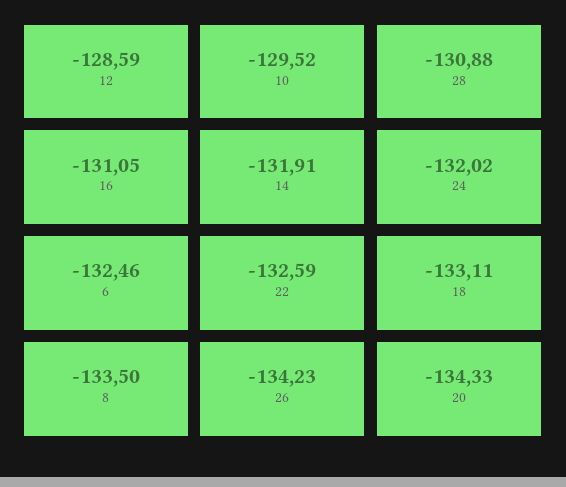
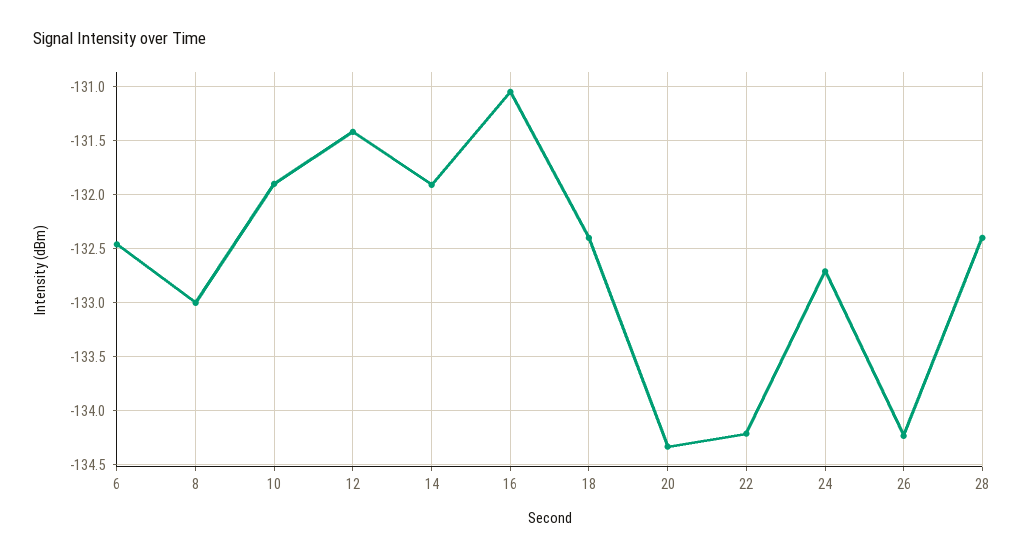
12: -128.59 -> -131.4
10: -129.52 -> -131.9
28: -130.88 -> -132.4
24: -132.02 -> -132.7
22: -132.59 -> -134.2
18: -133.11 -> -132.4
8: -133.5 -> -133

